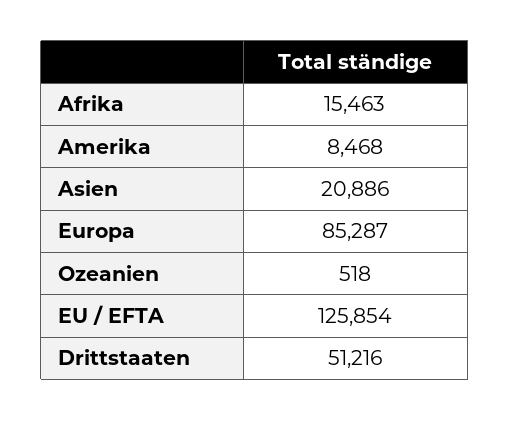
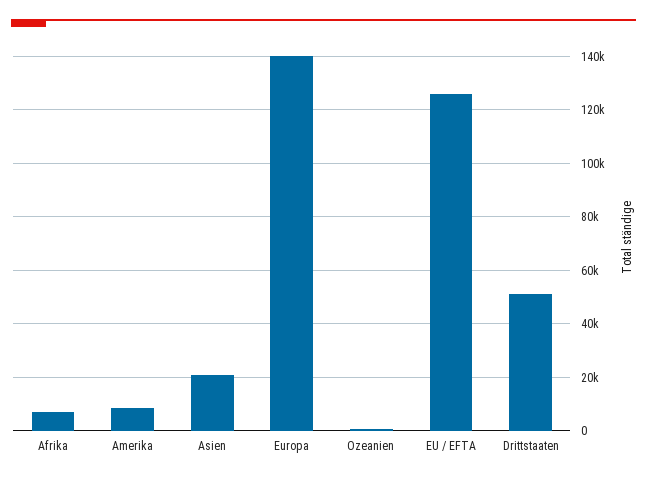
Afrika: 15463 -> 7500
Europa: 85287 -> 140000

